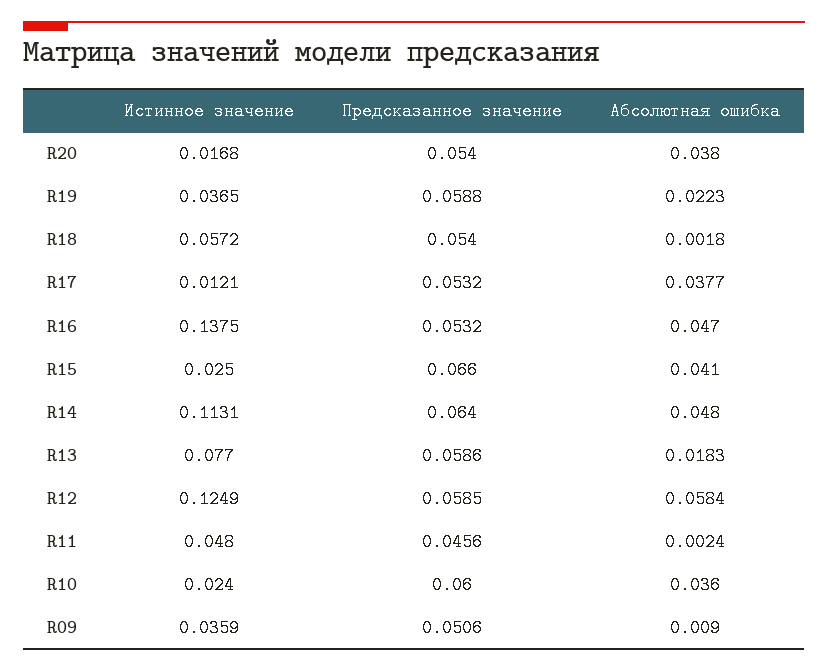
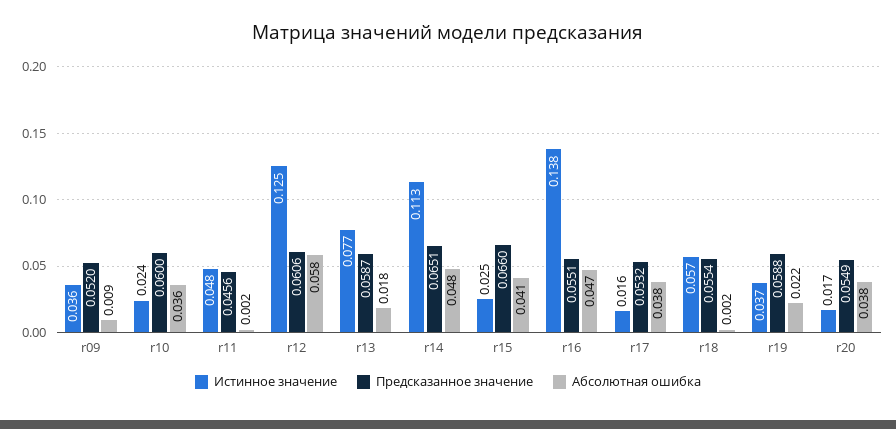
Предсказанное значение, R20: 0.054 -> 0.0549
Предсказанное значение, R18: 0.054 -> 0.0554
Истинное значение, R17: 0.0121 -> 0.016
Предсказанное значение, R16: 0.0532 -> 0.0551
Предсказанное значение, R14: 0.064 -> 0.0651
Предсказанное значение, R13: 0.0586 -> 0.0587
Предсказанное значение, R12: 0.0585 -> 0.0606
Предсказанное значение, R09: 0.0506 -> 0.052

